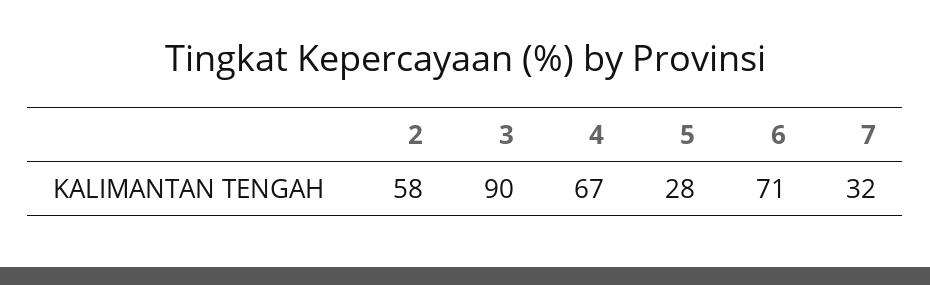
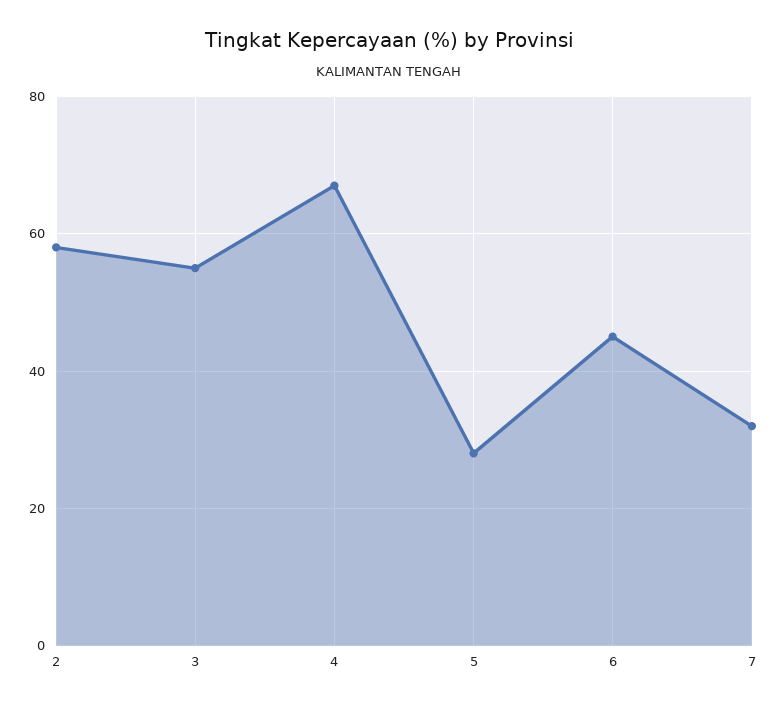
3: 90 -> 55
6: 71 -> 45

